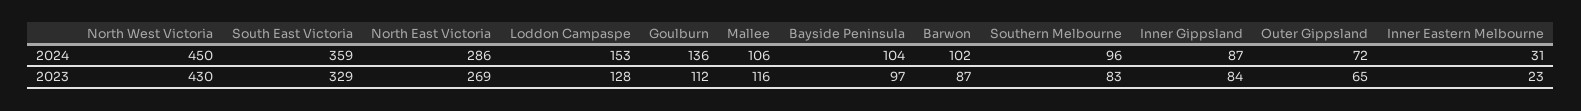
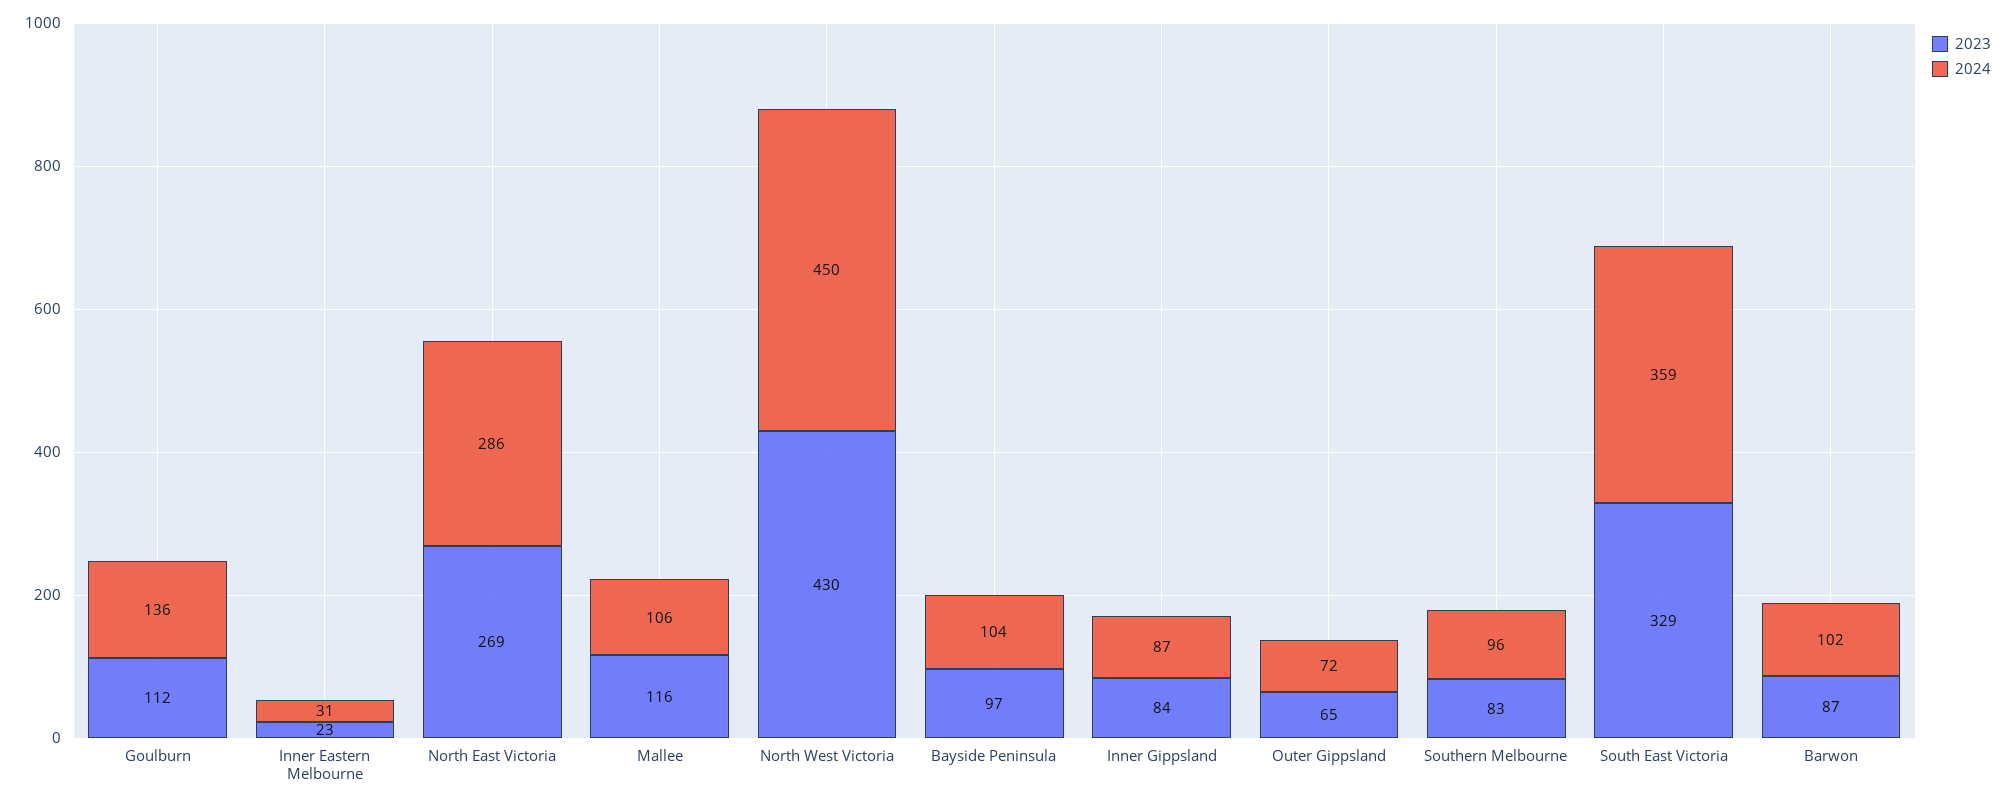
2024, Loddon Campaspe: 153 -> none
2023, Loddon Campaspe: 128 -> none

